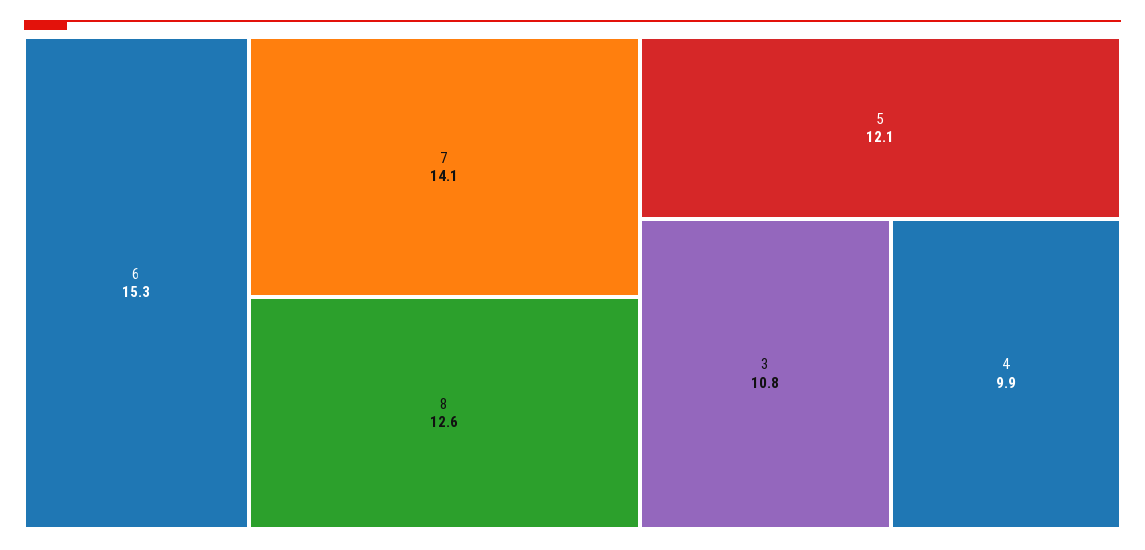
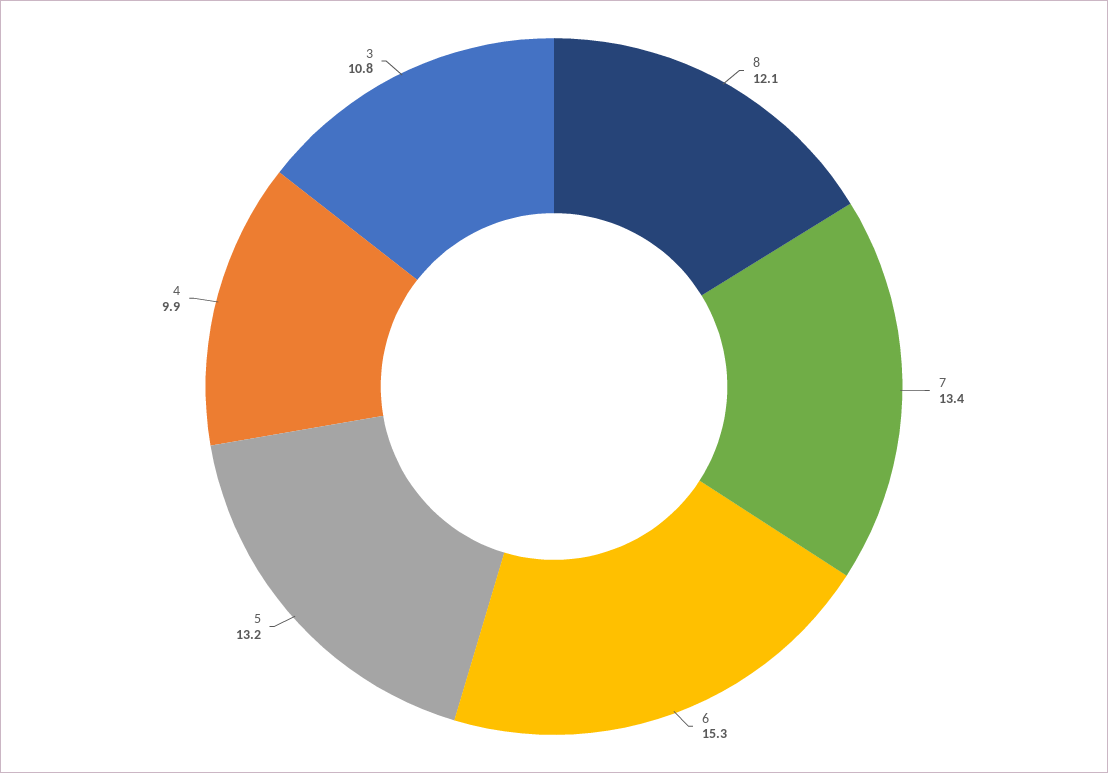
7: 14.1 -> 13.4
8: 12.6 -> 12.1
5: 12.1 -> 13.2

